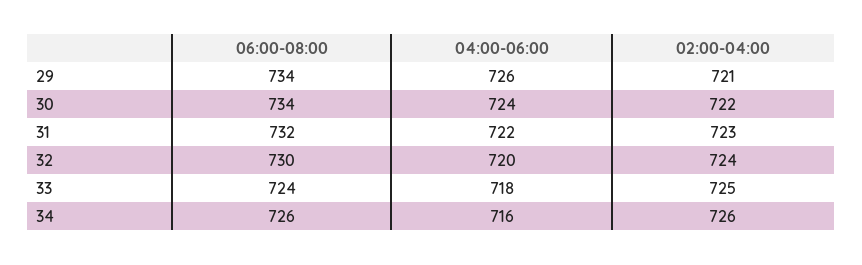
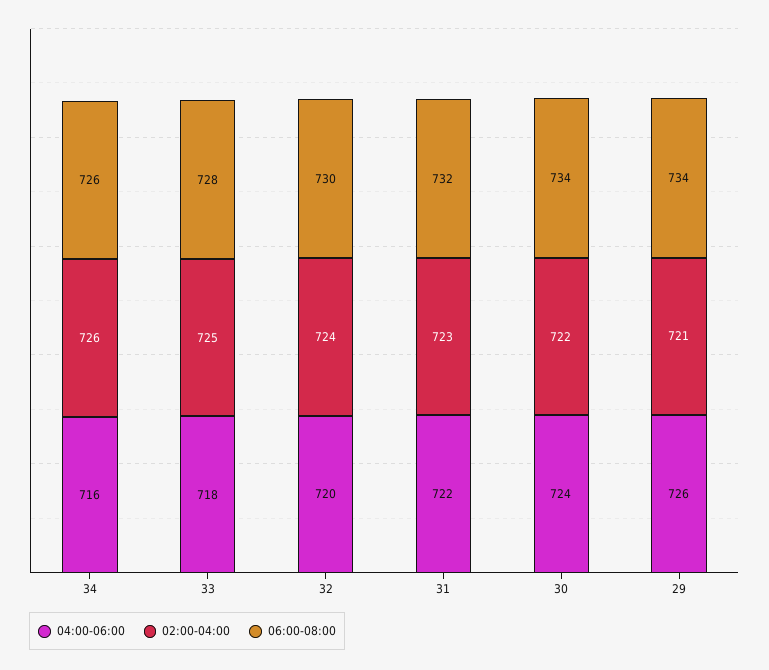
06:00-08:00, 33: 724 -> 728

